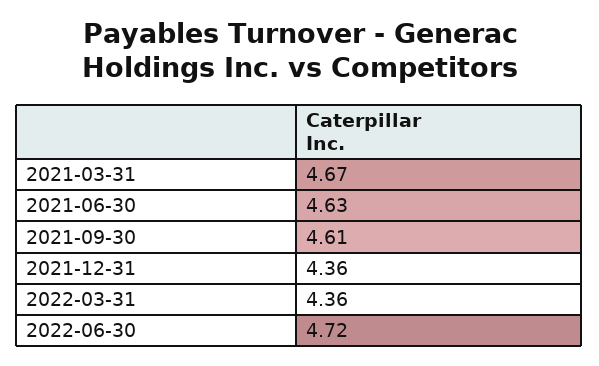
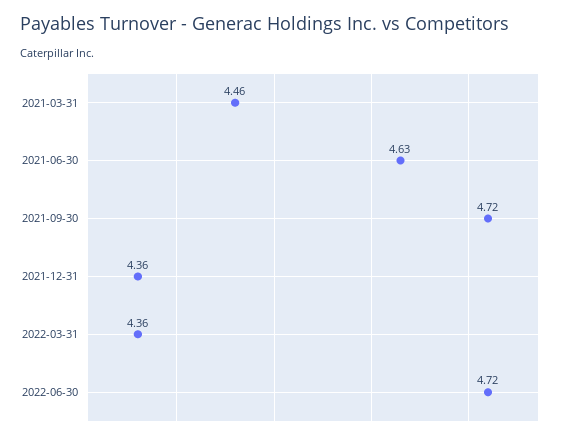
2021-03-31: 4.67 -> 4.46
2021-09-30: 4.61 -> 4.72

